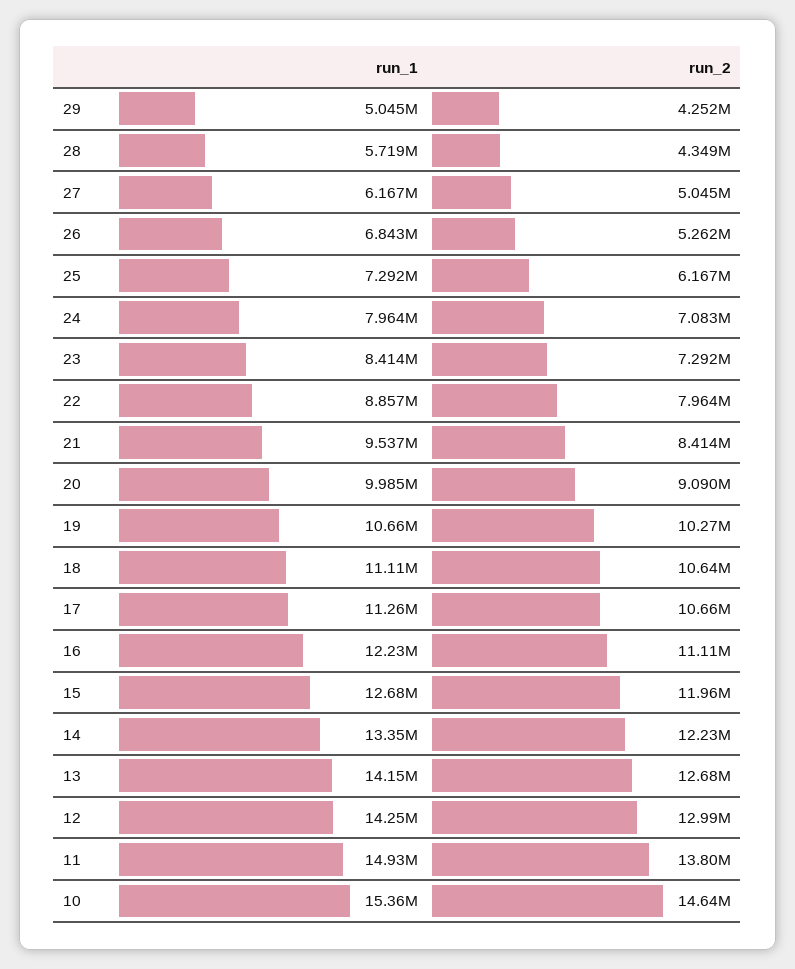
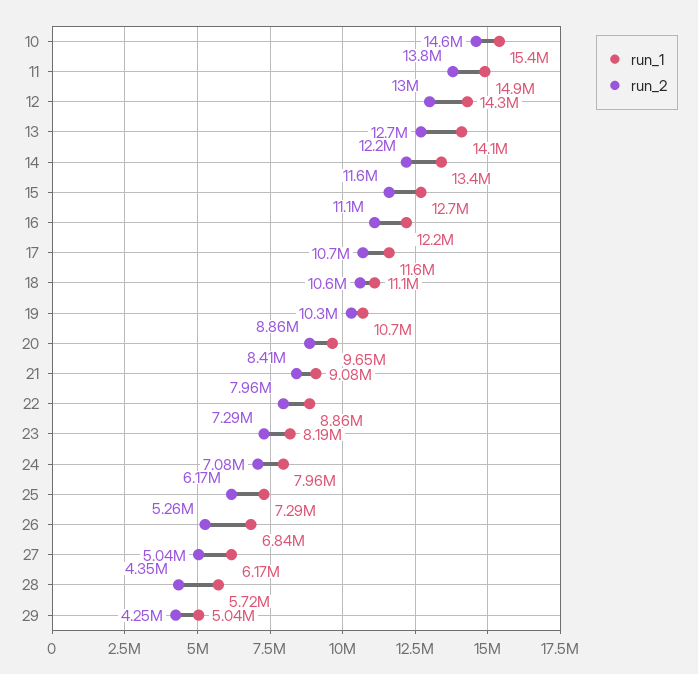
run_1, 23: 8414000 -> 8190000
run_1, 21: 9537000 -> 9080000
run_1, 20: 9985000 -> 9650000
run_2, 20: 9090000 -> 8860000
run_1, 17: 11260000 -> 11600000
run_2, 15: 11960000 -> 11600000

